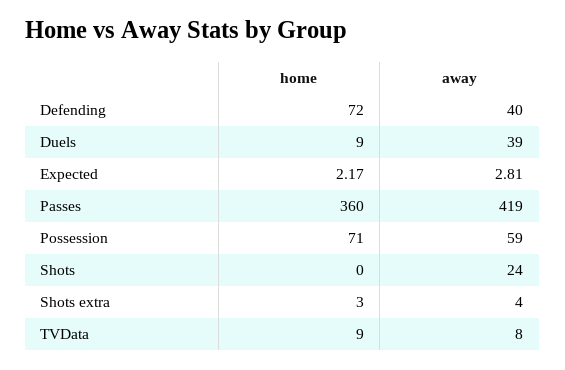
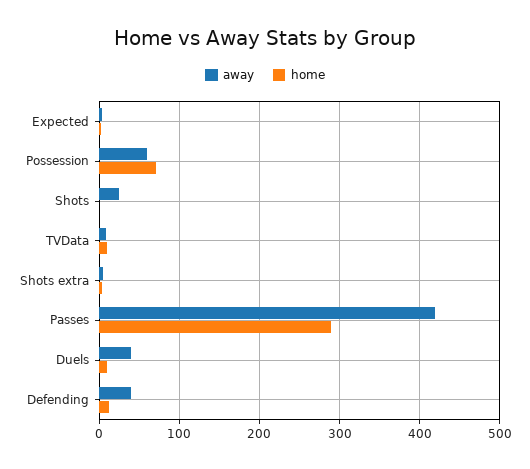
home, Defending: 72 -> 10
home, Passes: 360 -> 290

